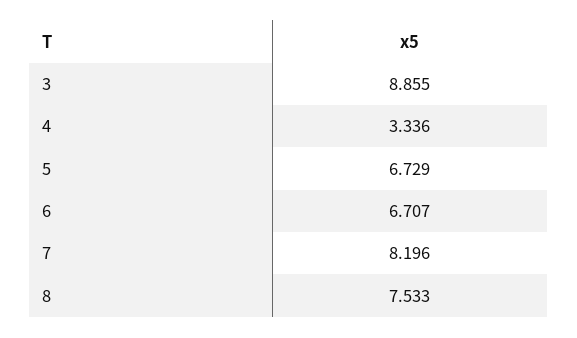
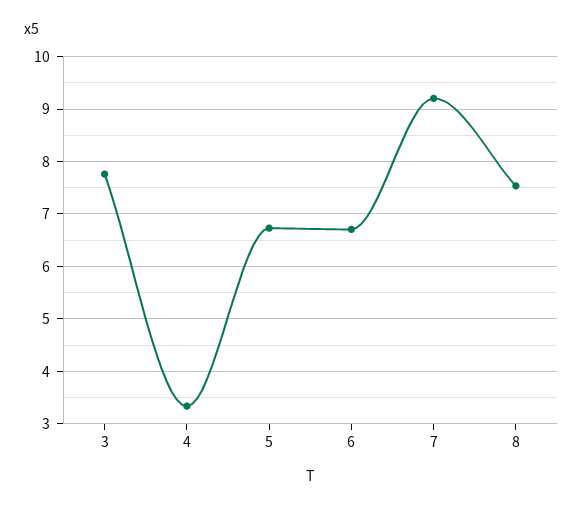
3: 8.855 -> 7.8
7: 8.196 -> 9.2

